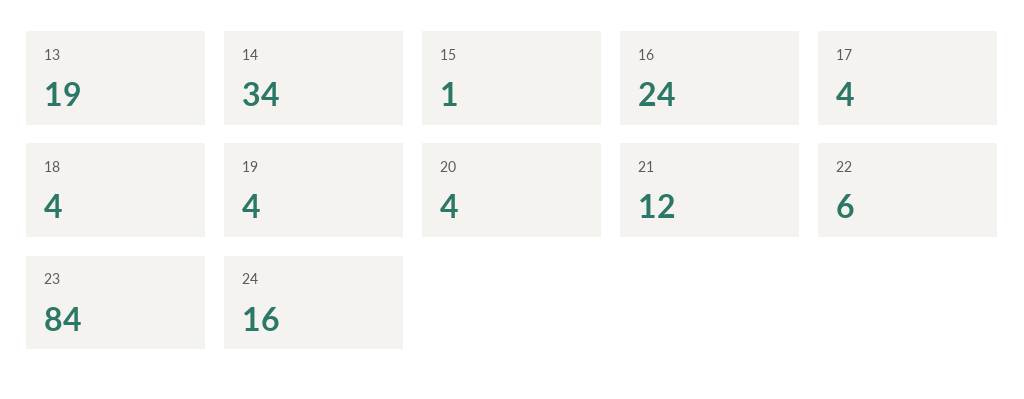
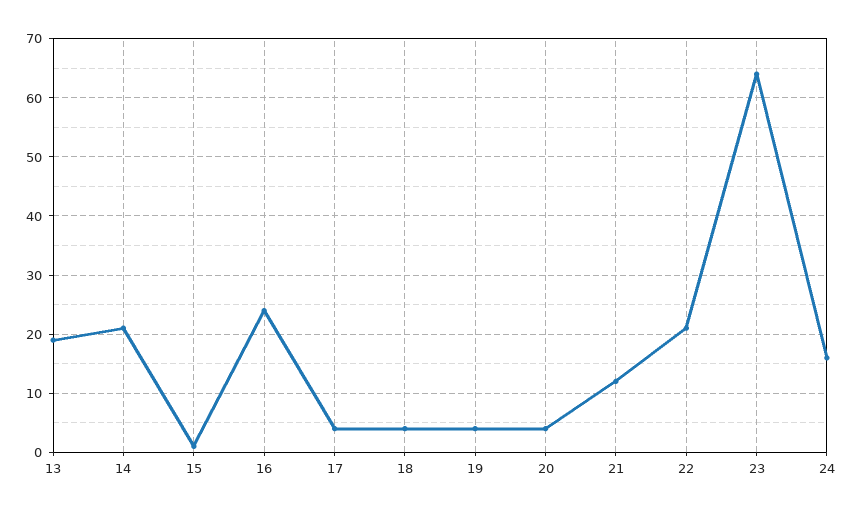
14: 34 -> 20
22: 6 -> 20
23: 84 -> 65

